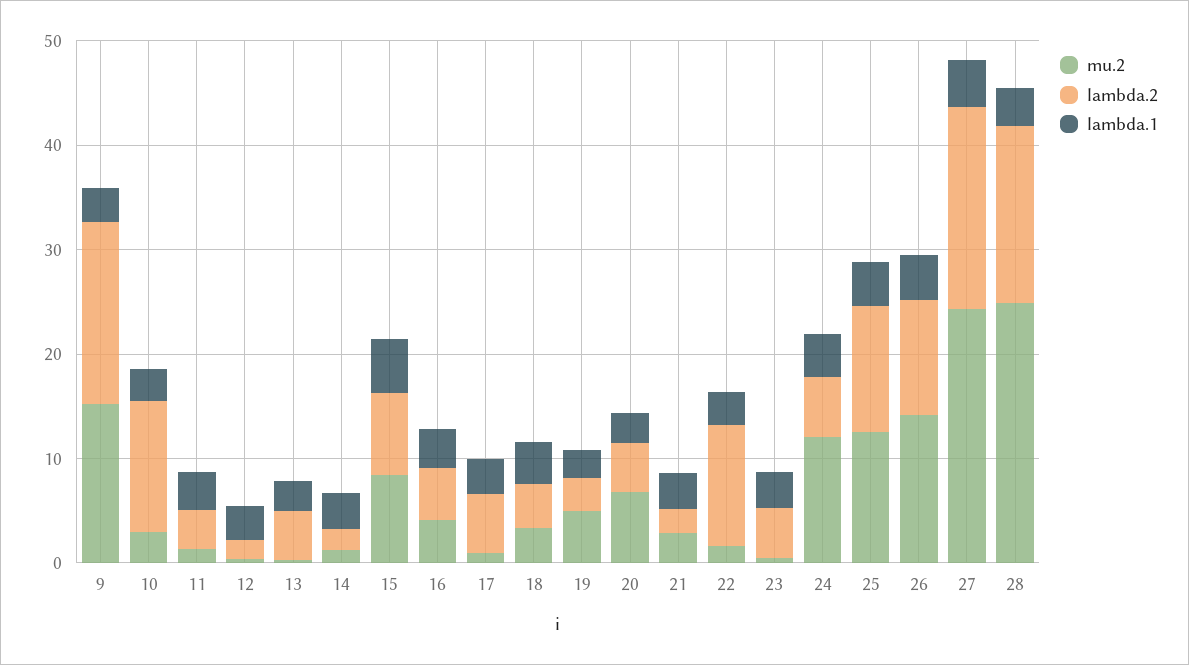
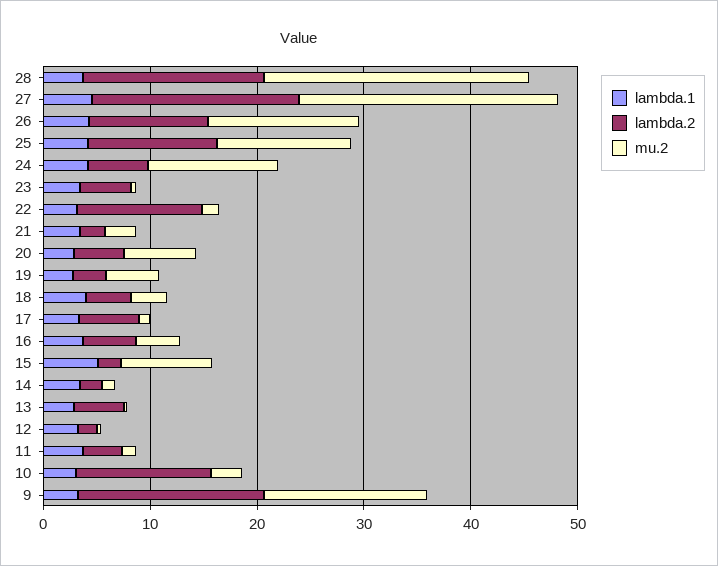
lambda.2, 15: 8 -> 2

